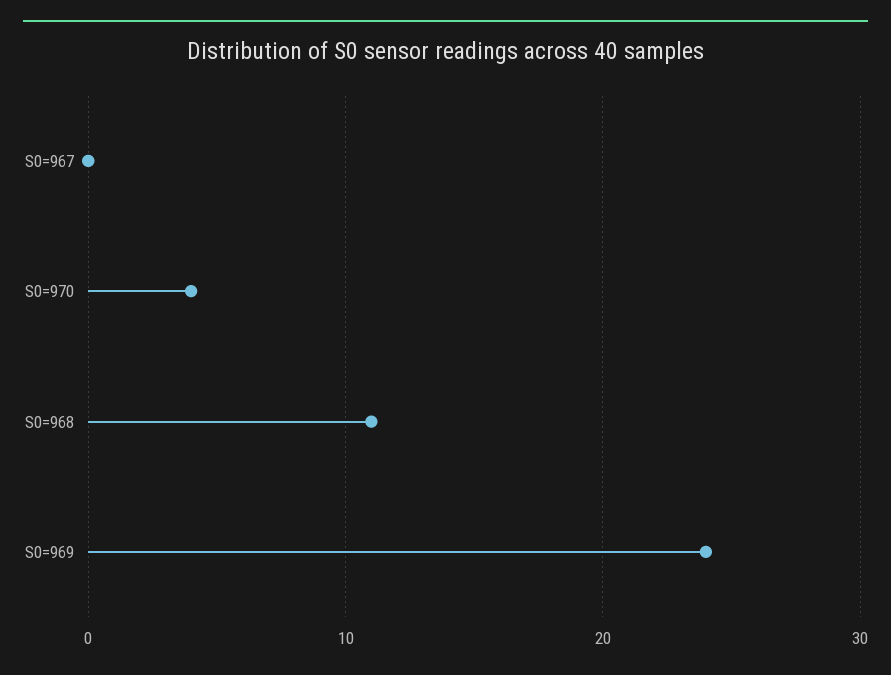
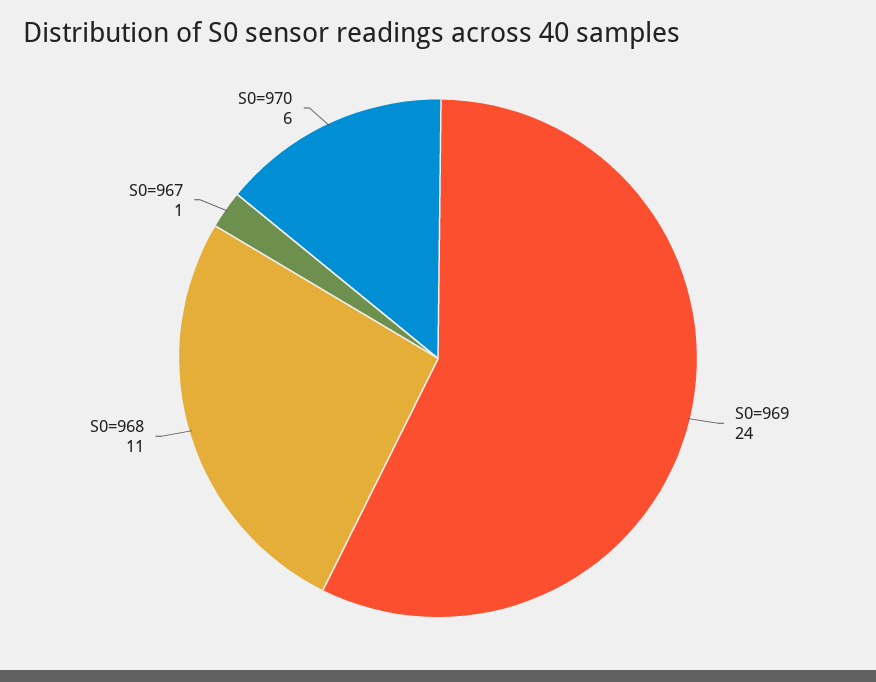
S0=967: 0 -> 1
S0=970: 4 -> 6

